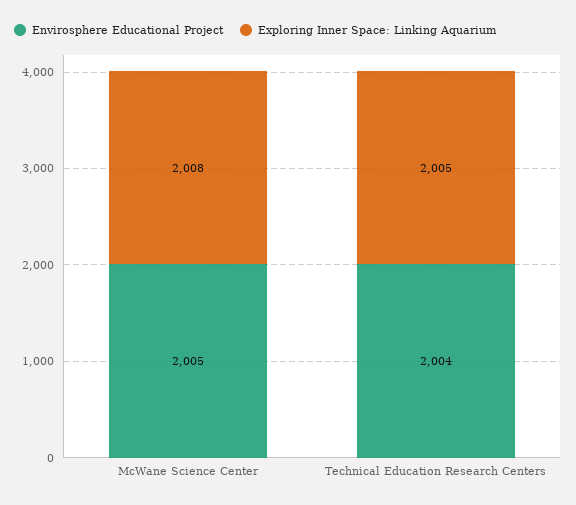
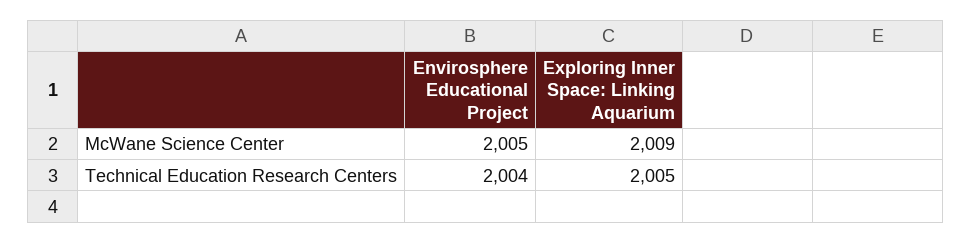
Exploring Inner Space: Linking Aquarium, McWane Science Center: 2008 -> 2009

